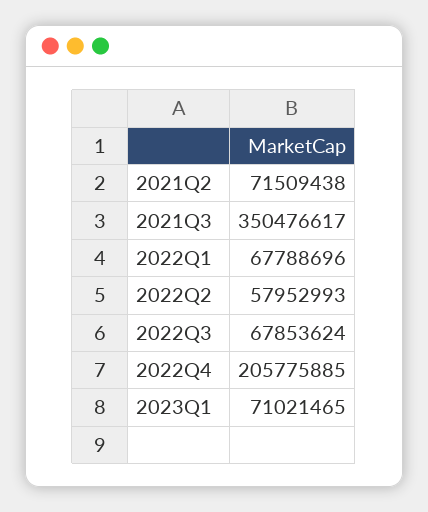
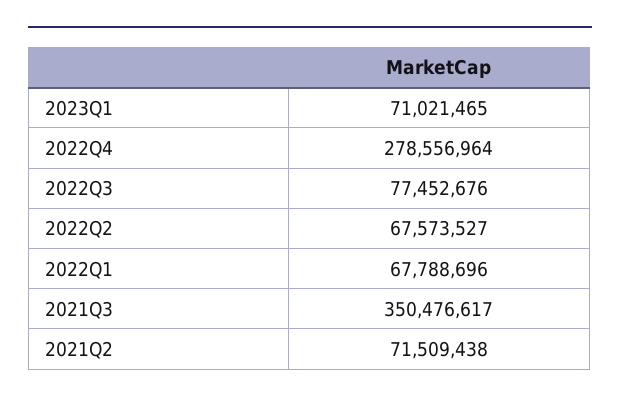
2022Q2: 57952993 -> 67573527
2022Q3: 67853624 -> 77452676
2022Q4: 205775885 -> 278556964

